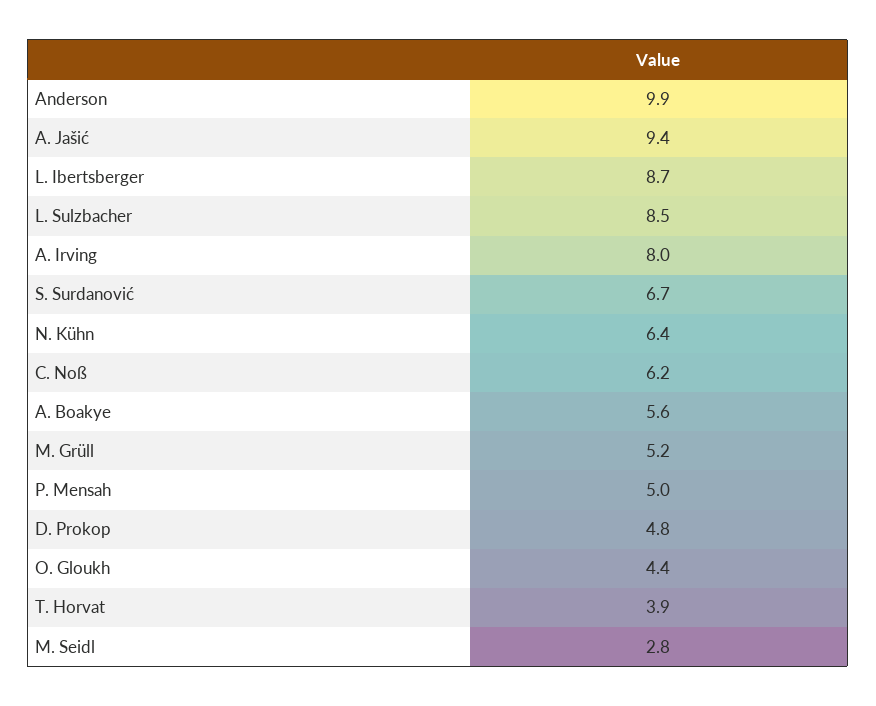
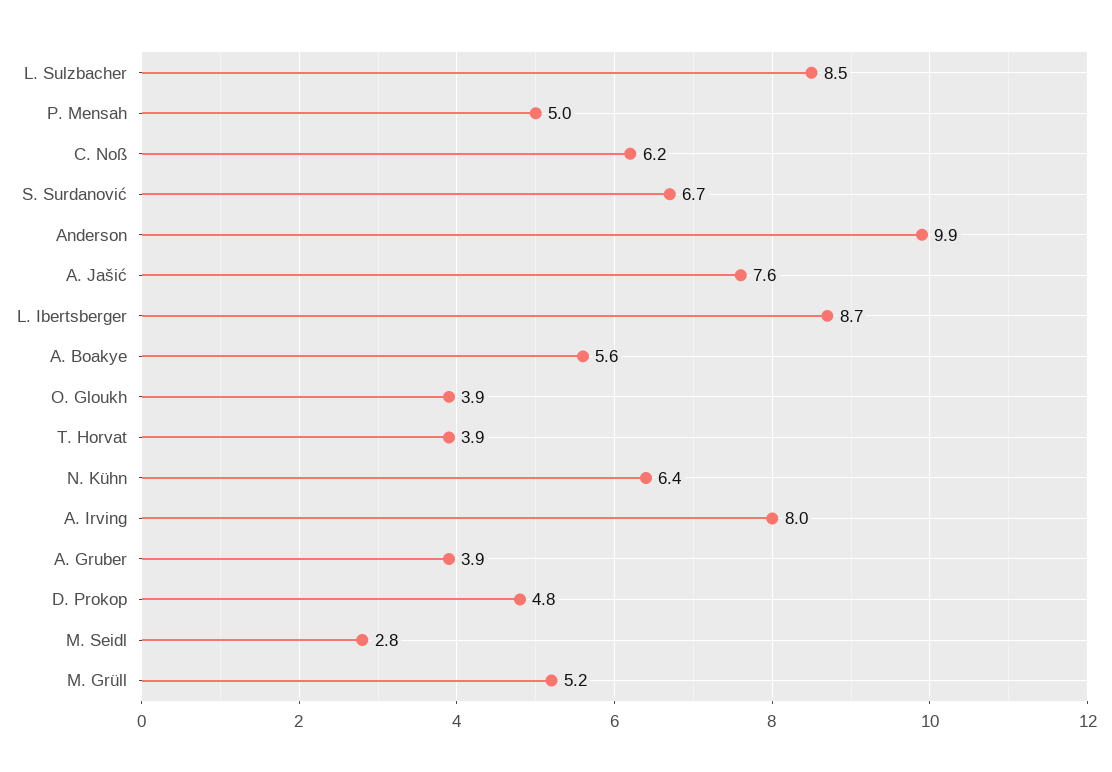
A. Jašić: 9.4 -> 7.6
O. Gloukh: 4.4 -> 3.9
A. Gruber: none -> 3.9

